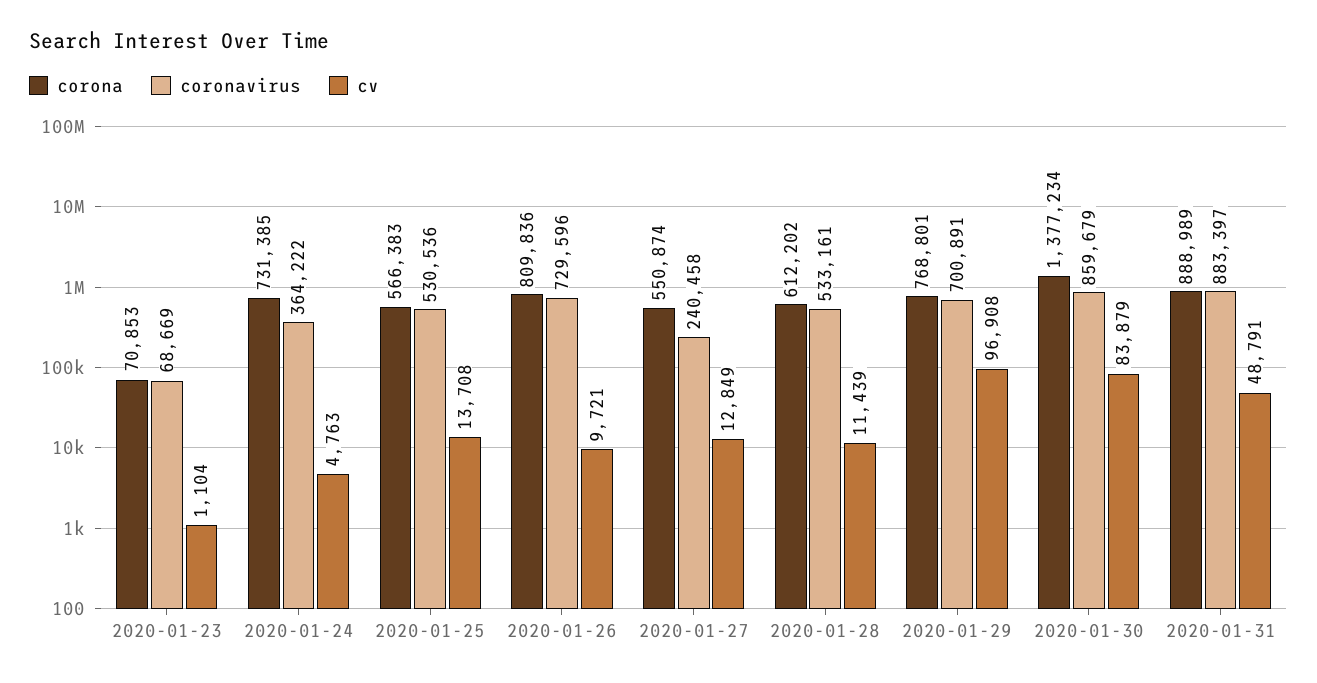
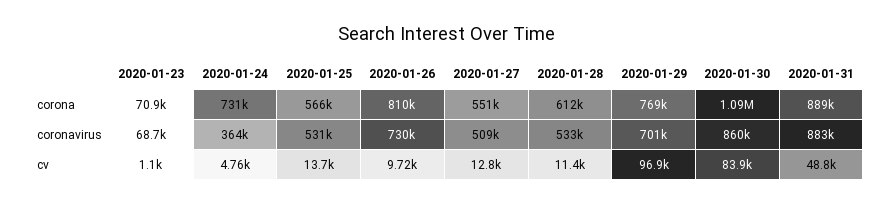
coronavirus, 2020-01-27: 240458 -> 509000
corona, 2020-01-30: 1377234 -> 1090000

